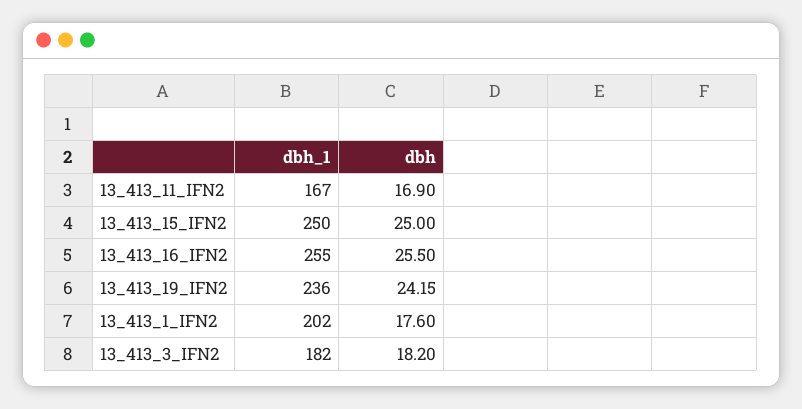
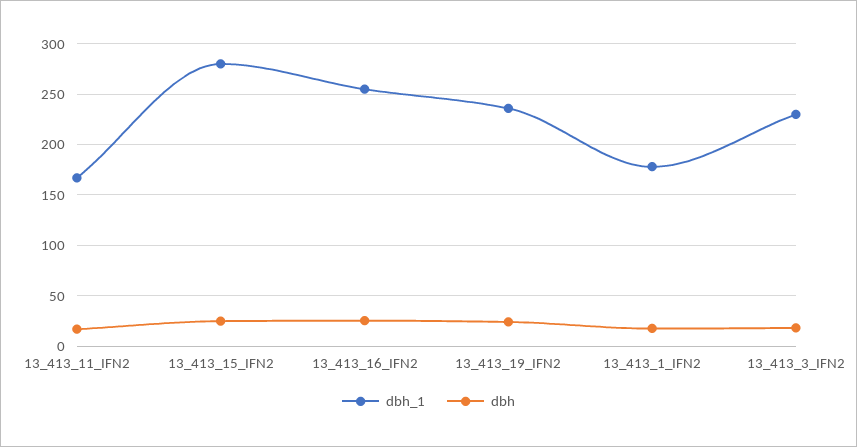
dbh_1, 13_413_15_IFN2: 250 -> 280
dbh_1, 13_413_1_IFN2: 202 -> 180
dbh_1, 13_413_3_IFN2: 182 -> 230

